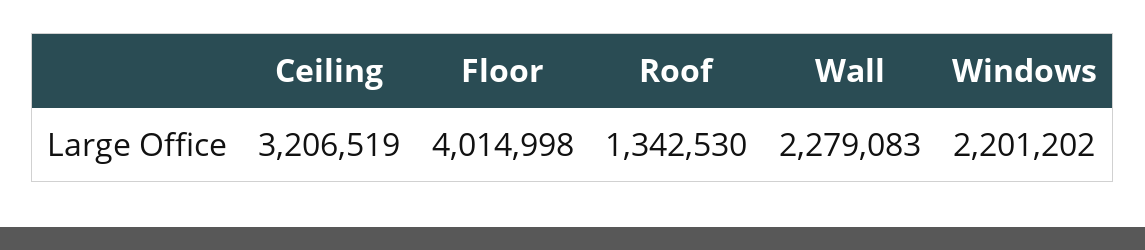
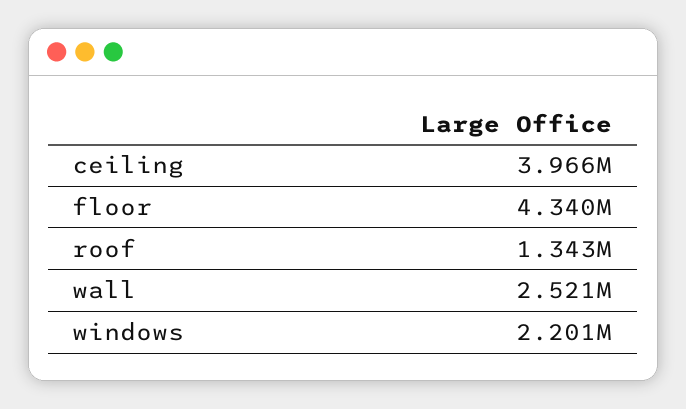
Ceiling: 3206519 -> 3966000
Floor: 4014998 -> 4340000
Wall: 2279083 -> 2521000

